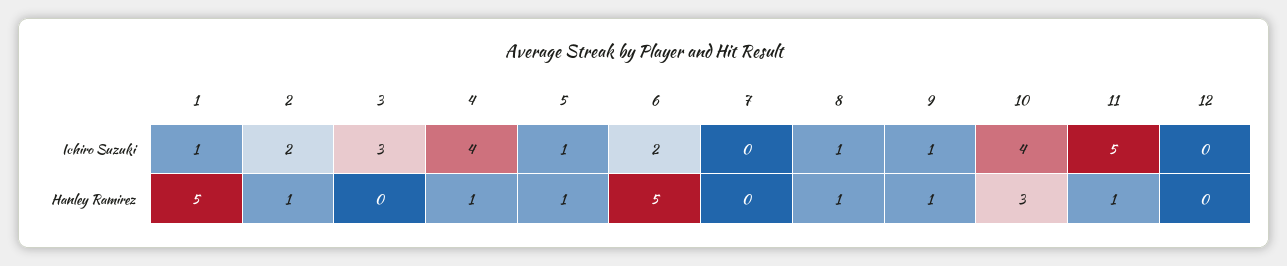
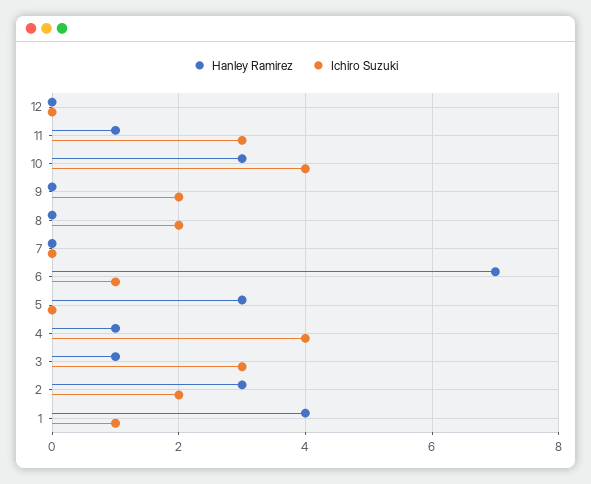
Ichiro Suzuki, 5: 1 -> 0
Ichiro Suzuki, 6: 2 -> 1
Ichiro Suzuki, 8: 1 -> 2
Ichiro Suzuki, 9: 1 -> 2
Ichiro Suzuki, 11: 5 -> 3
Hanley Ramirez, 1: 5 -> 4
Hanley Ramirez, 2: 1 -> 3
Hanley Ramirez, 3: 0 -> 1
Hanley Ramirez, 5: 1 -> 3
Hanley Ramirez, 6: 5 -> 7
Hanley Ramirez, 8: 1 -> 0
Hanley Ramirez, 9: 1 -> 0

